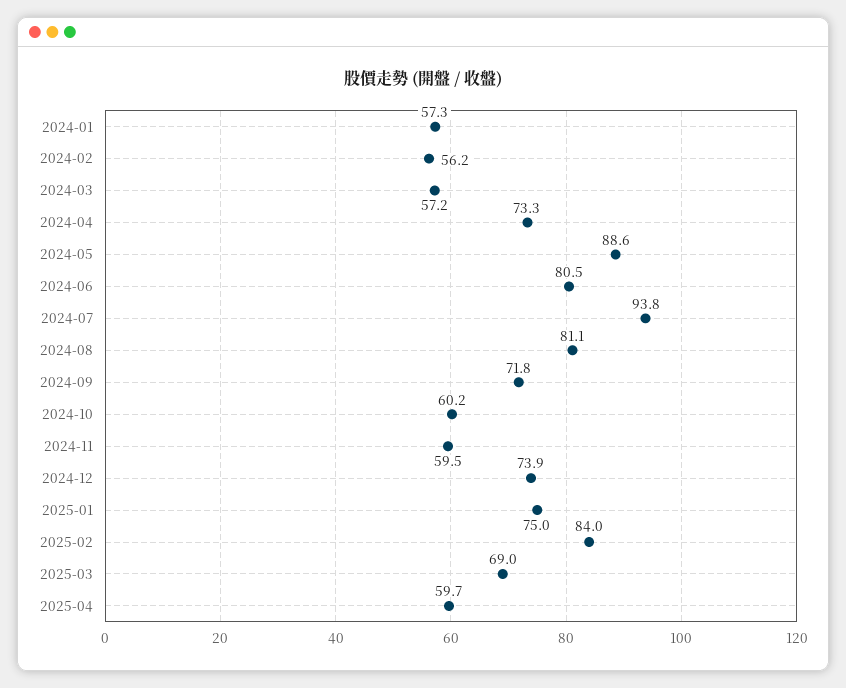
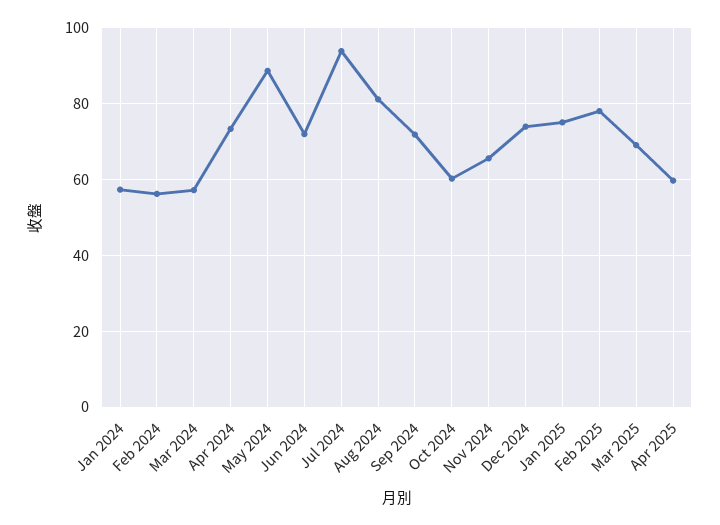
2024-06: 80.5 -> 72
2024-11: 59.5 -> 66
2025-02: 84 -> 78

